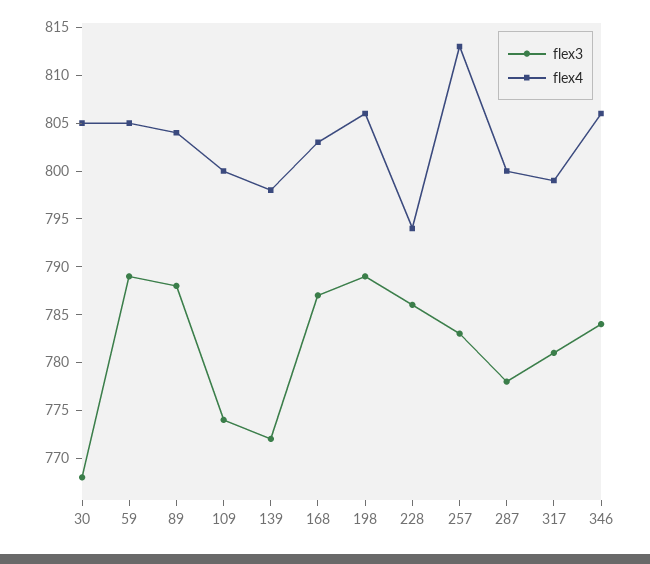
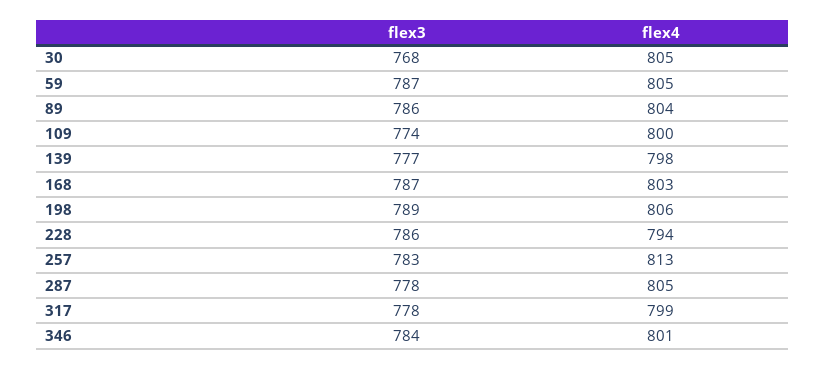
flex3, 59: 789 -> 787
flex3, 89: 788 -> 786
flex3, 139: 772 -> 777
flex4, 287: 800 -> 805
flex3, 317: 781 -> 778
flex4, 346: 806 -> 801

